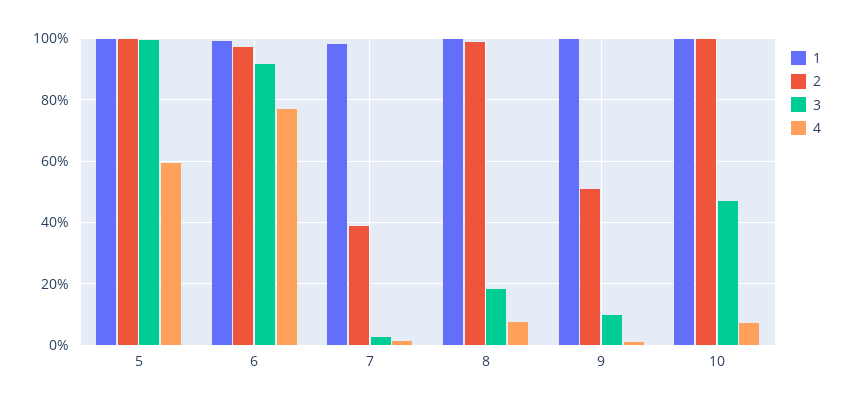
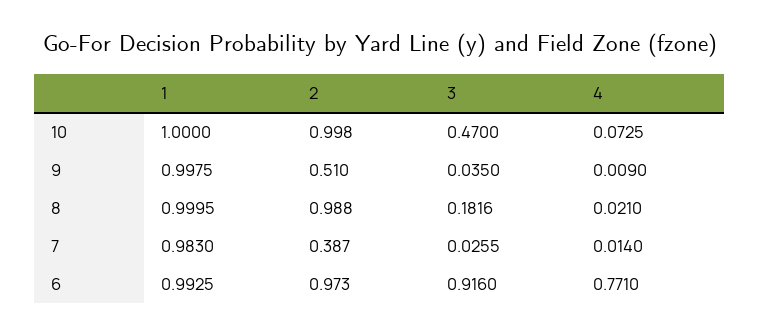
1, 5: 1 -> none
2, 5: 1 -> none
3, 5: 1 -> none
4, 5: 0.6 -> none
4, 8: 0.08 -> 0.021
3, 9: 0.1 -> 0.035

